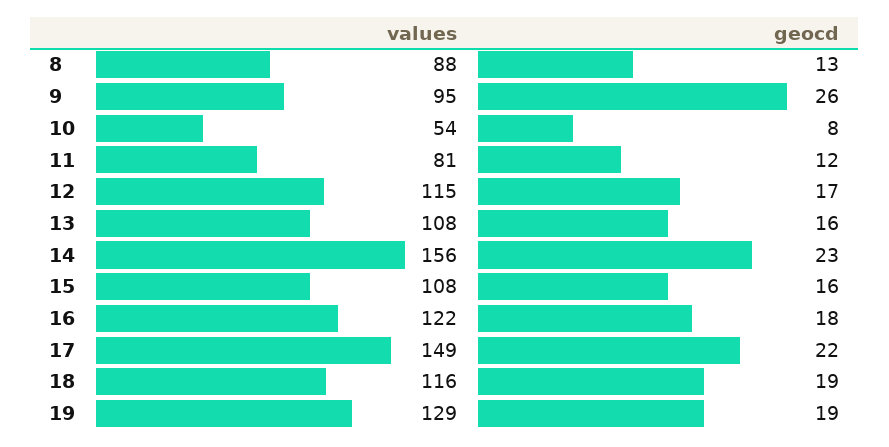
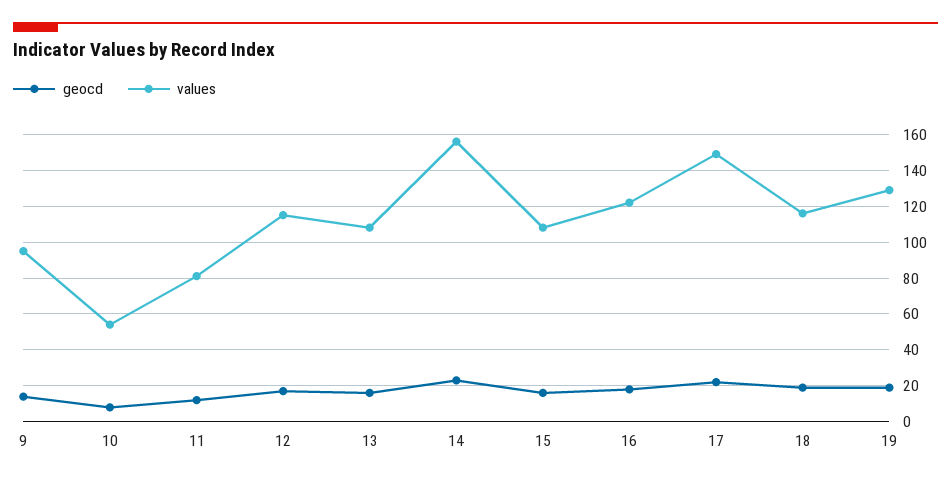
values, 8: 88 -> none
geocd, 8: 13 -> none
geocd, 9: 26 -> 15

